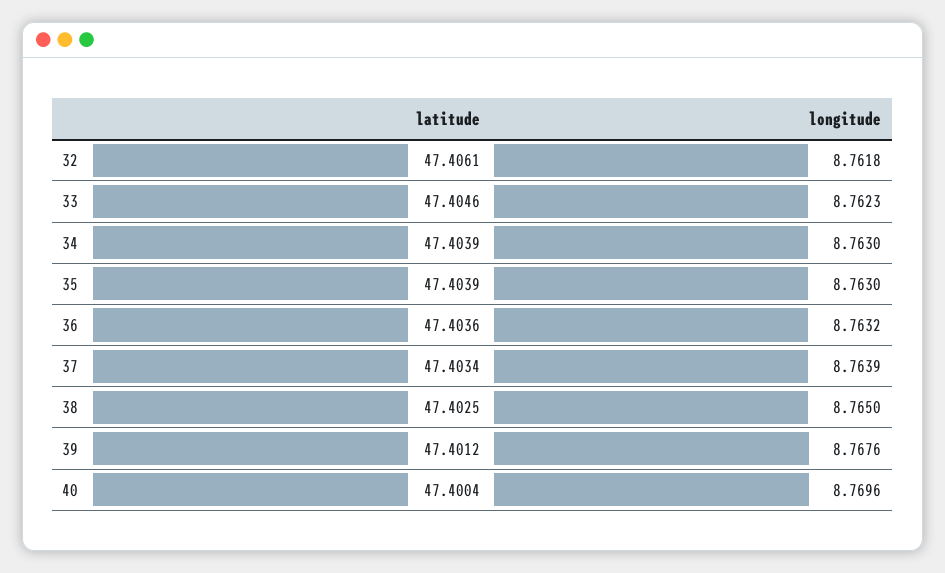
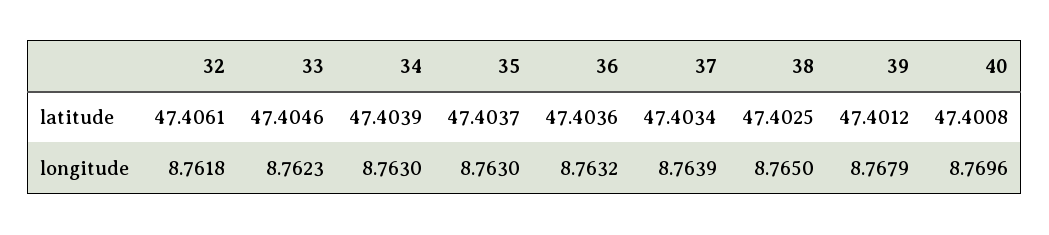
latitude, 35: 47.4039 -> 47.4037
longitude, 39: 8.7676 -> 8.7679
latitude, 40: 47.4004 -> 47.4008

